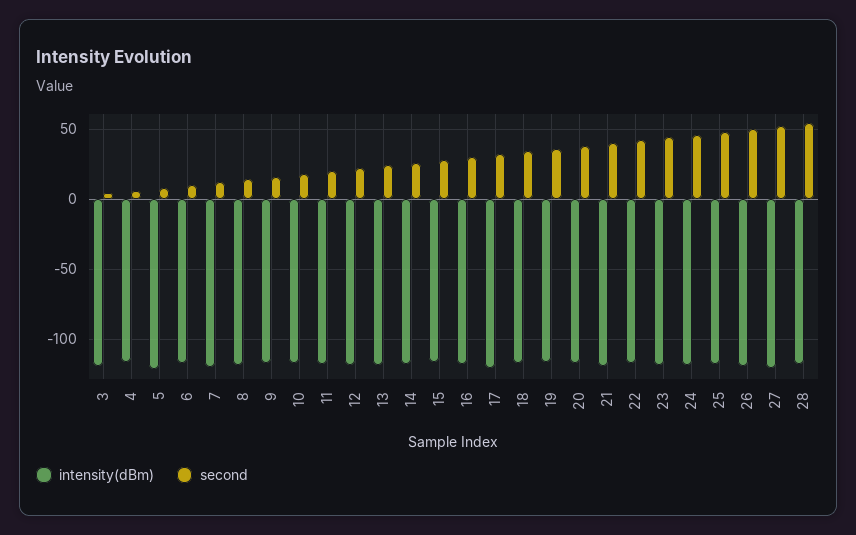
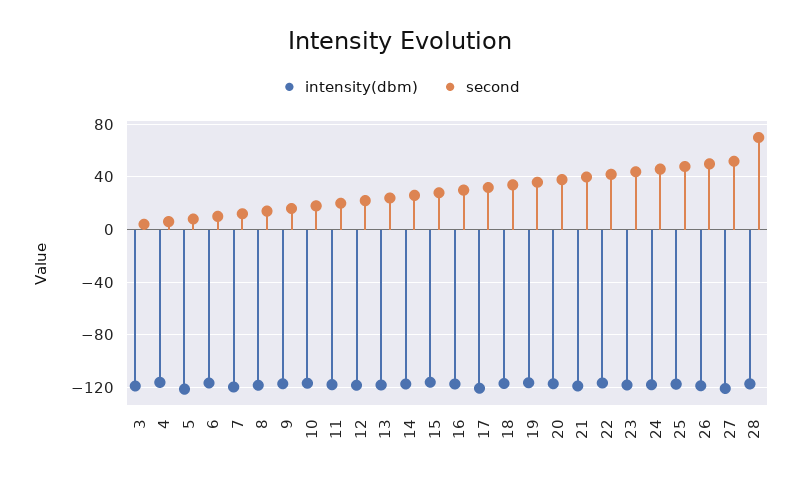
second, 28: 55 -> 70

